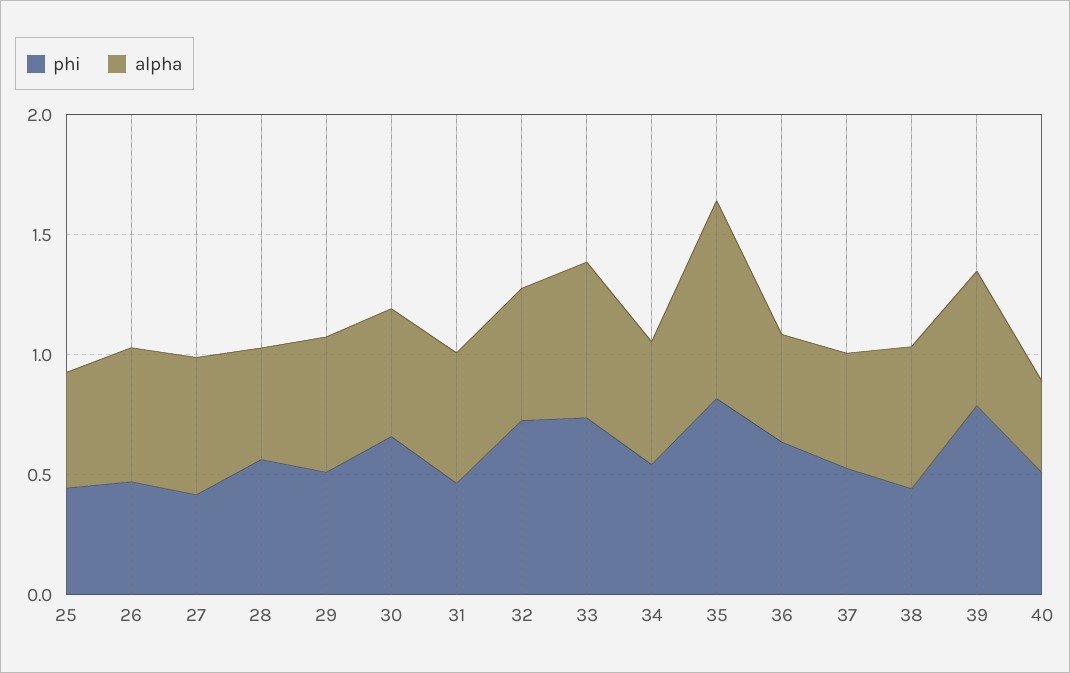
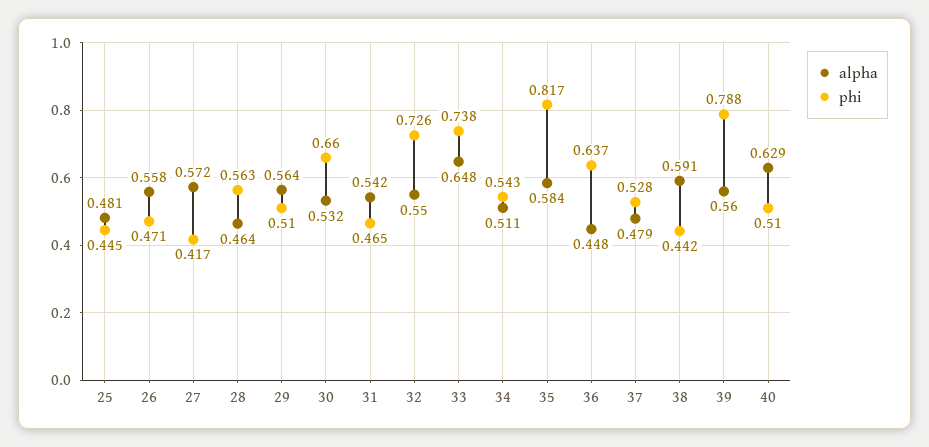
alpha, 35: 0.8 -> 0.584
alpha, 40: 0.4 -> 0.629

